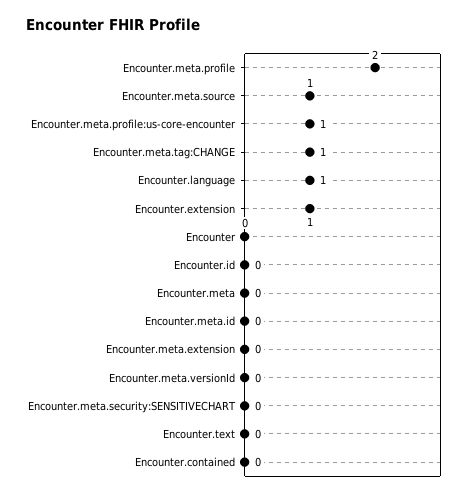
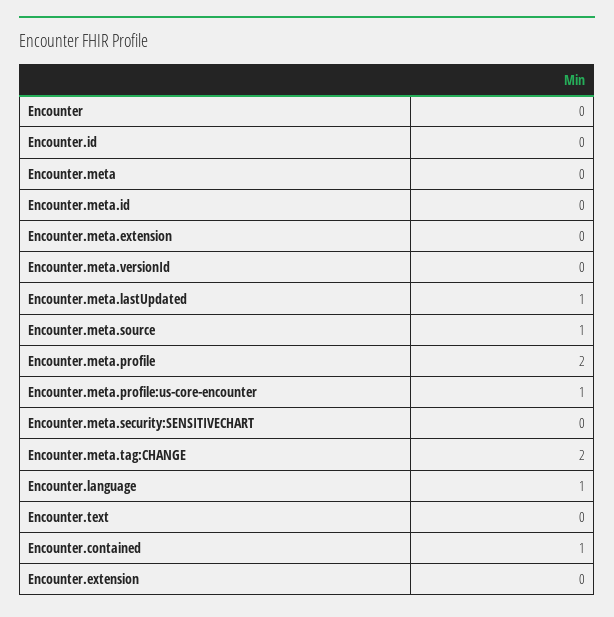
Encounter.meta.tag:CHANGE: 1 -> 2
Encounter.extension: 1 -> 0
Encounter.contained: 0 -> 1
Encounter.meta.lastUpdated: none -> 1

